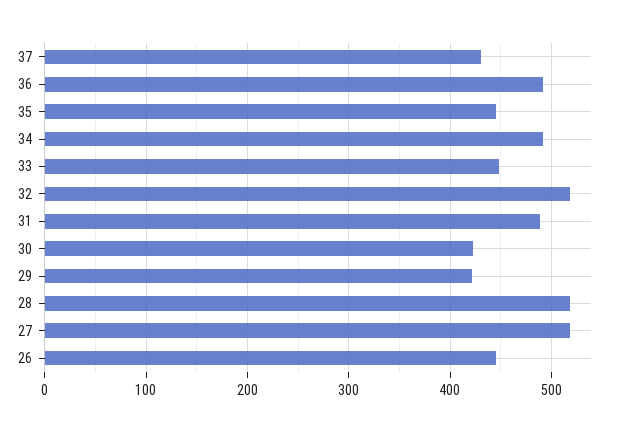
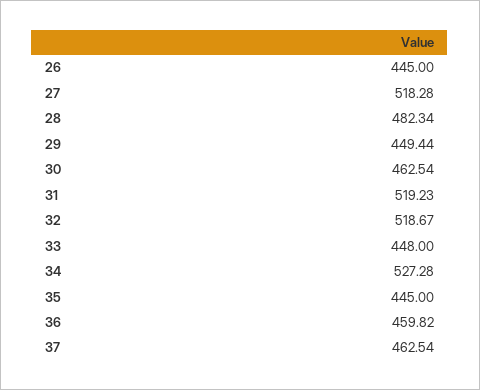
37: 430 -> 462.54
36: 490 -> 459.82
34: 490 -> 527.28
31: 490 -> 519.23
30: 420 -> 462.54
29: 420 -> 449.44
28: 520 -> 482.34

